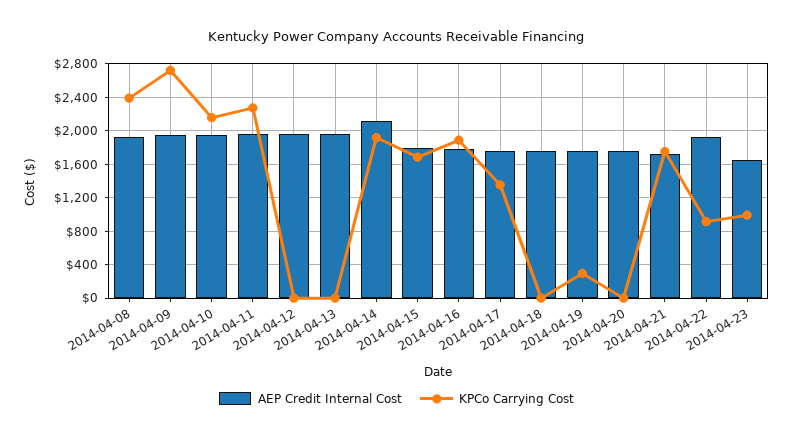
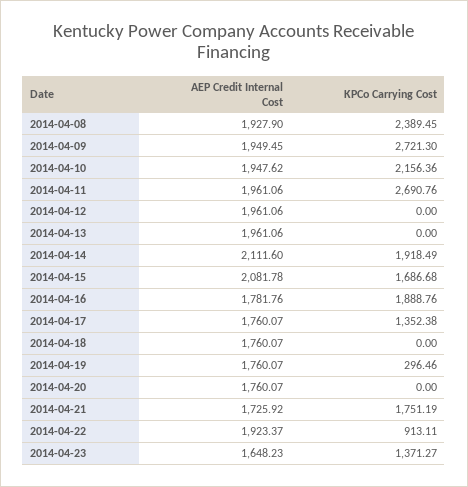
KPCo Carrying Cost, 2014-04-11: 2300 -> 2690.76
AEP Credit Internal Cost, 2014-04-15: 1800 -> 2081.78
KPCo Carrying Cost, 2014-04-23: 1000 -> 1371.27

